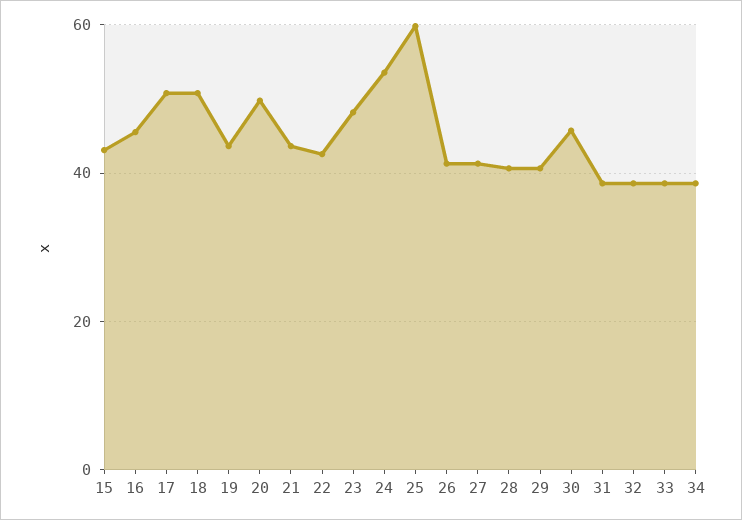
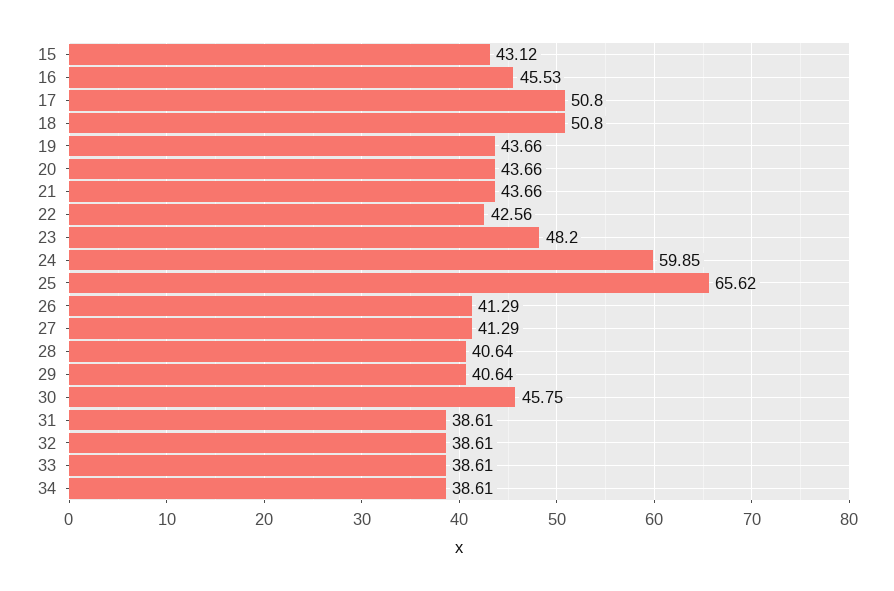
20: 50 -> 43.66
24: 54 -> 59.85
25: 60 -> 65.62

